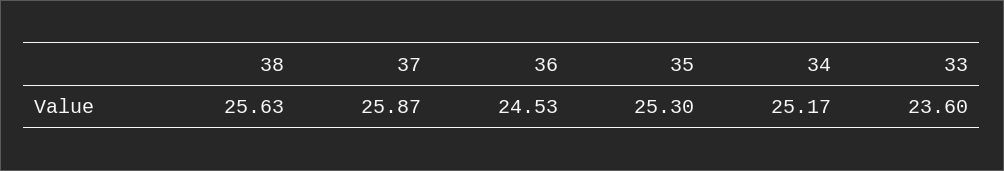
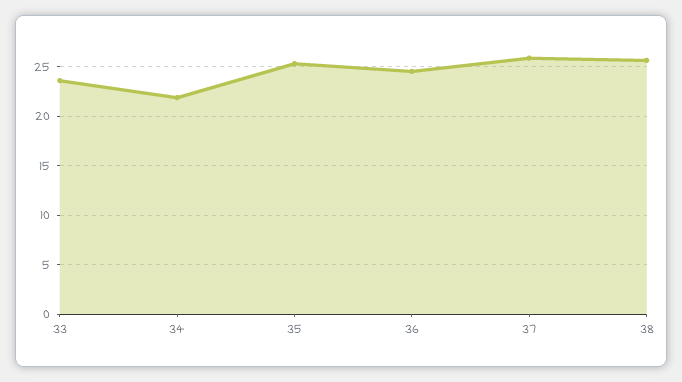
34: 25.17 -> 22

